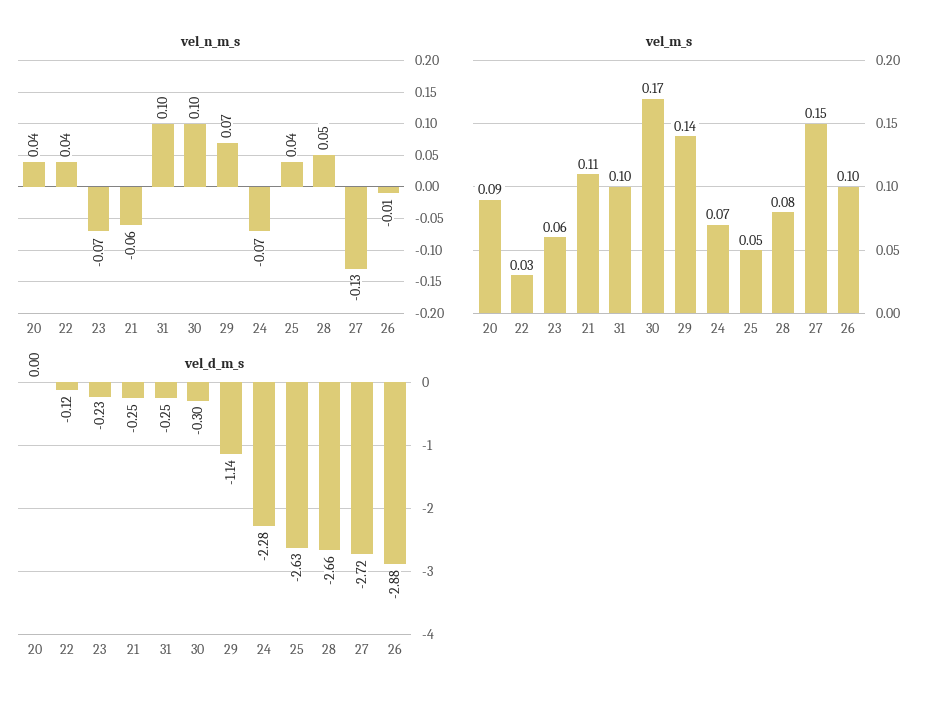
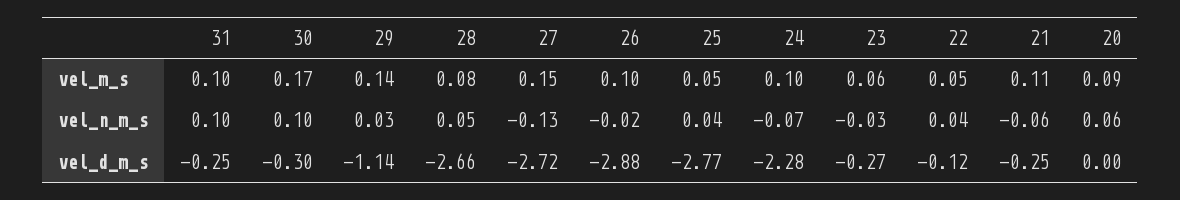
vel_n_m_s, 20: 0.04 -> 0.06
vel_n_m_s, 23: -0.07 -> -0.03
vel_n_m_s, 29: 0.07 -> 0.03
vel_n_m_s, 26: -0.01 -> -0.02
vel_m_s, 22: 0.03 -> 0.05
vel_m_s, 24: 0.07 -> 0.1
vel_d_m_s, 23: -0.23 -> -0.27
vel_d_m_s, 25: -2.63 -> -2.77

